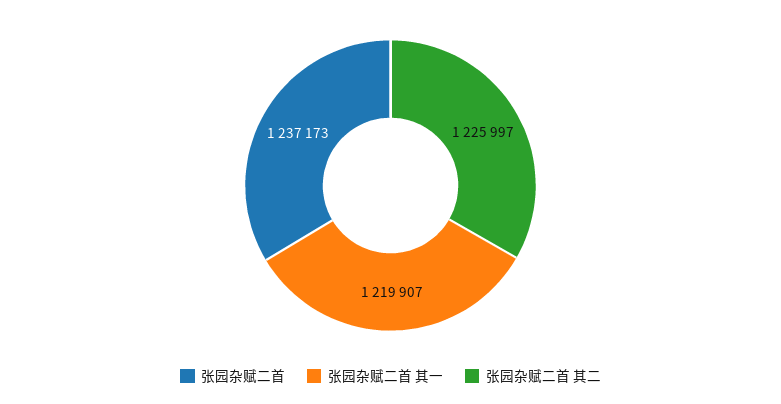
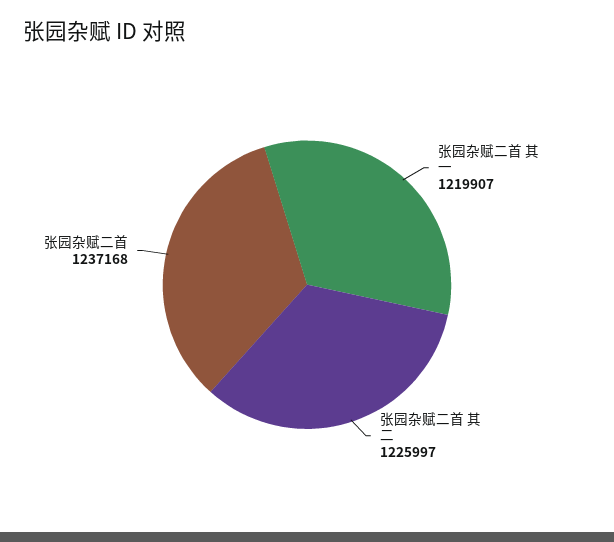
张园杂赋二首: 1237173 -> 1237168

